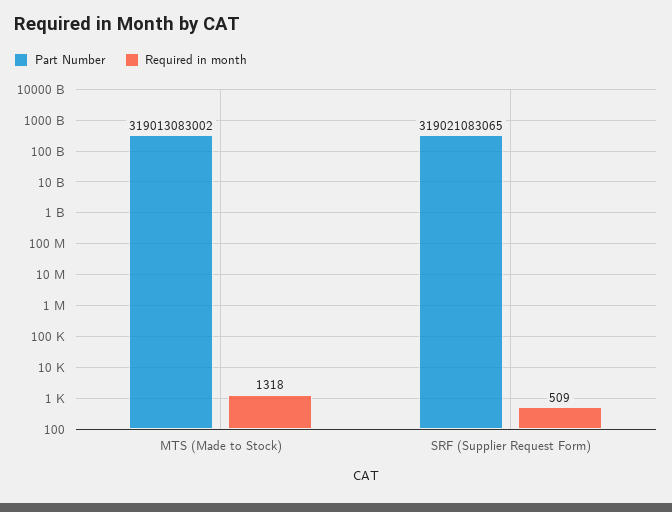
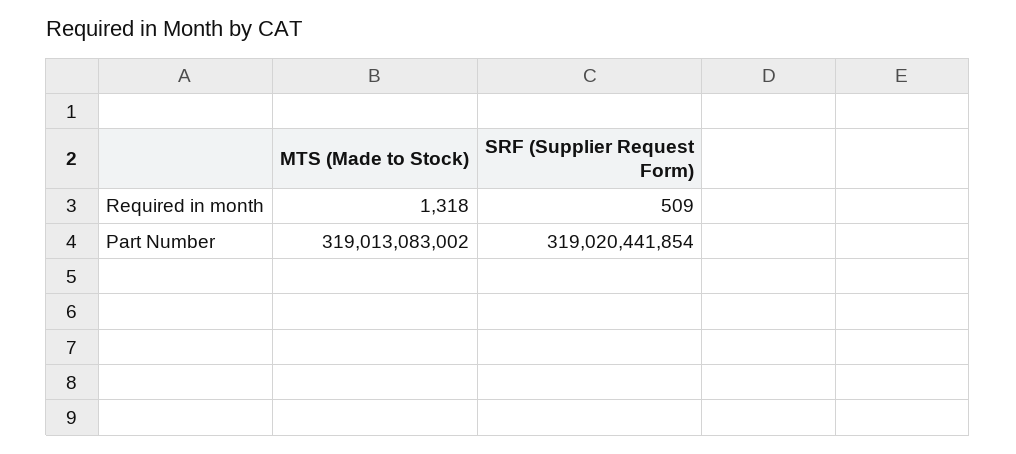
Part Number, SRF (Supplier Request Form): 319021083065 -> 319020441854

